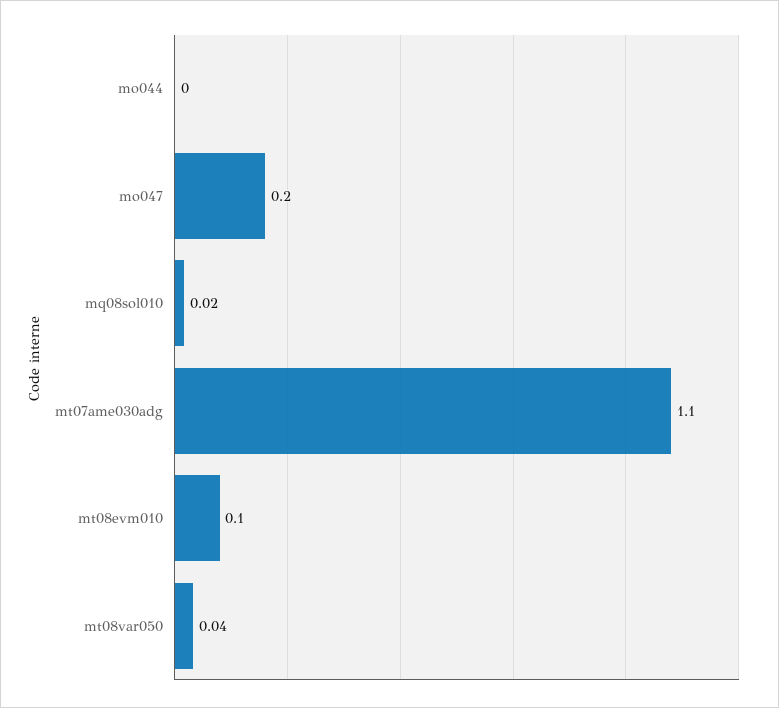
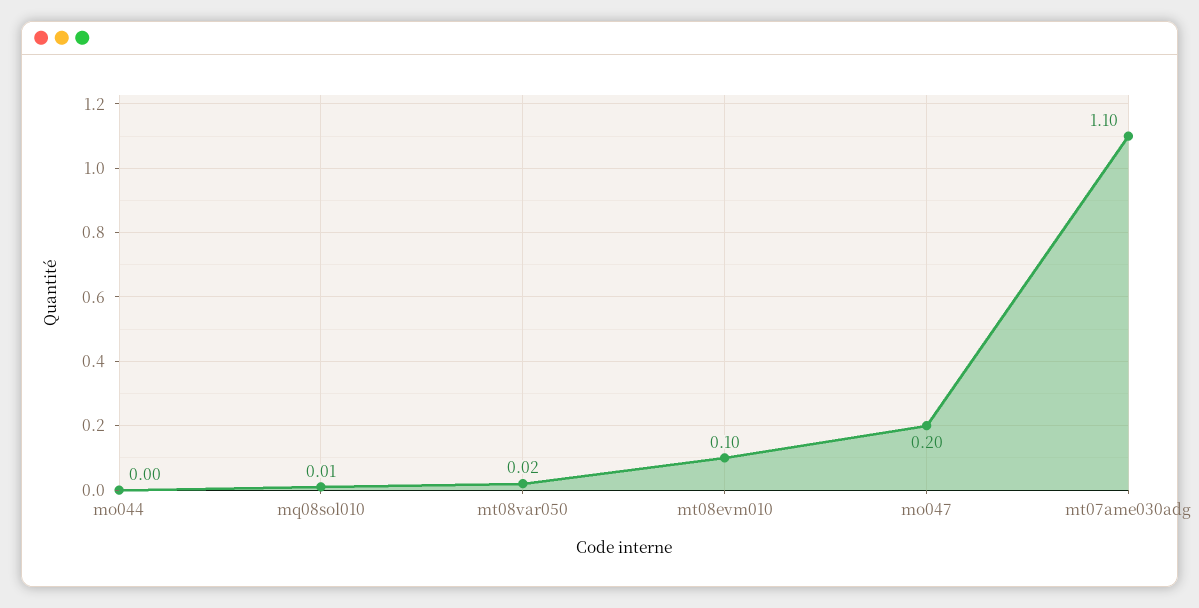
mq08sol010: 0.02 -> 0.01
mt08var050: 0.04 -> 0.02

